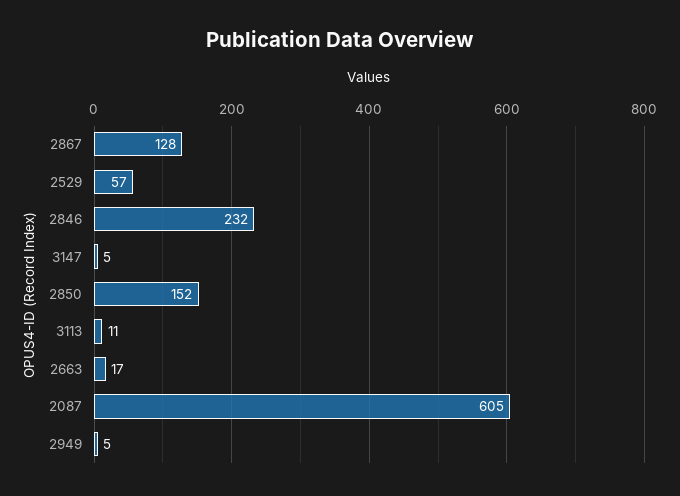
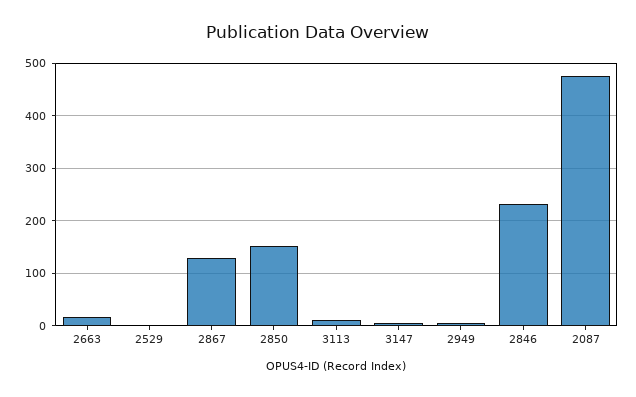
2529: 57 -> 0
2087: 605 -> 480

